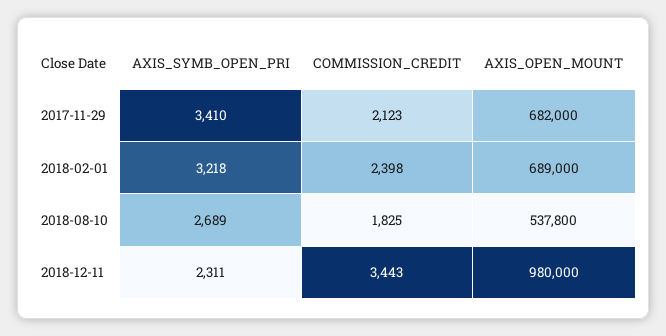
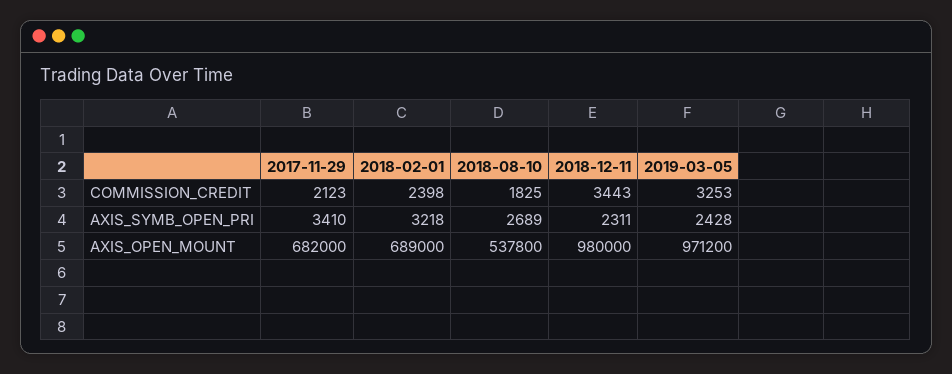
COMMISSION_CREDIT, 2019-03-05: none -> 3253
AXIS_SYMB_OPEN_PRI, 2019-03-05: none -> 2428
AXIS_OPEN_MOUNT, 2019-03-05: none -> 971200

